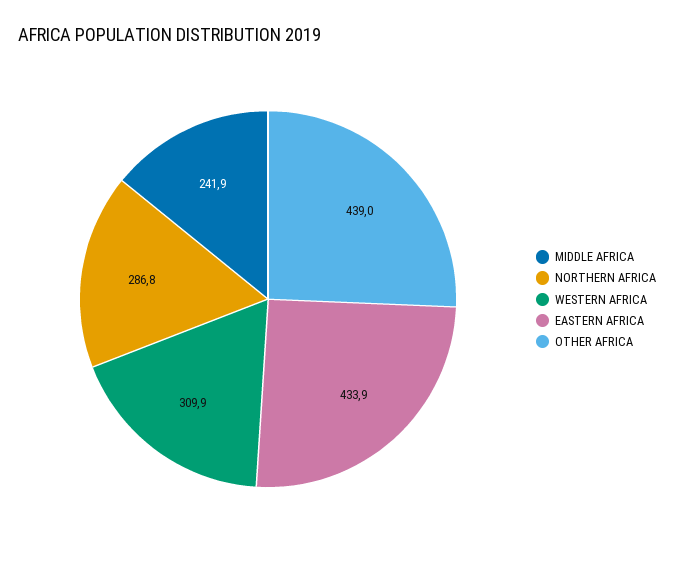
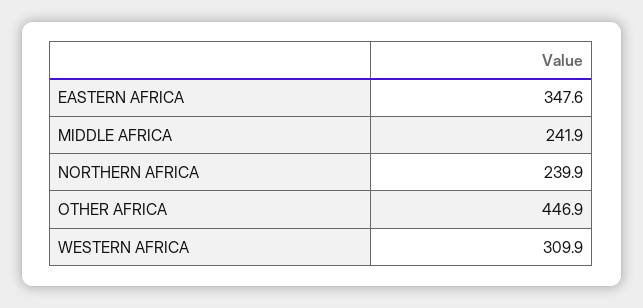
NORTHERN AFRICA: 286.8 -> 239.9
EASTERN AFRICA: 433.9 -> 347.6
OTHER AFRICA: 439 -> 446.9

